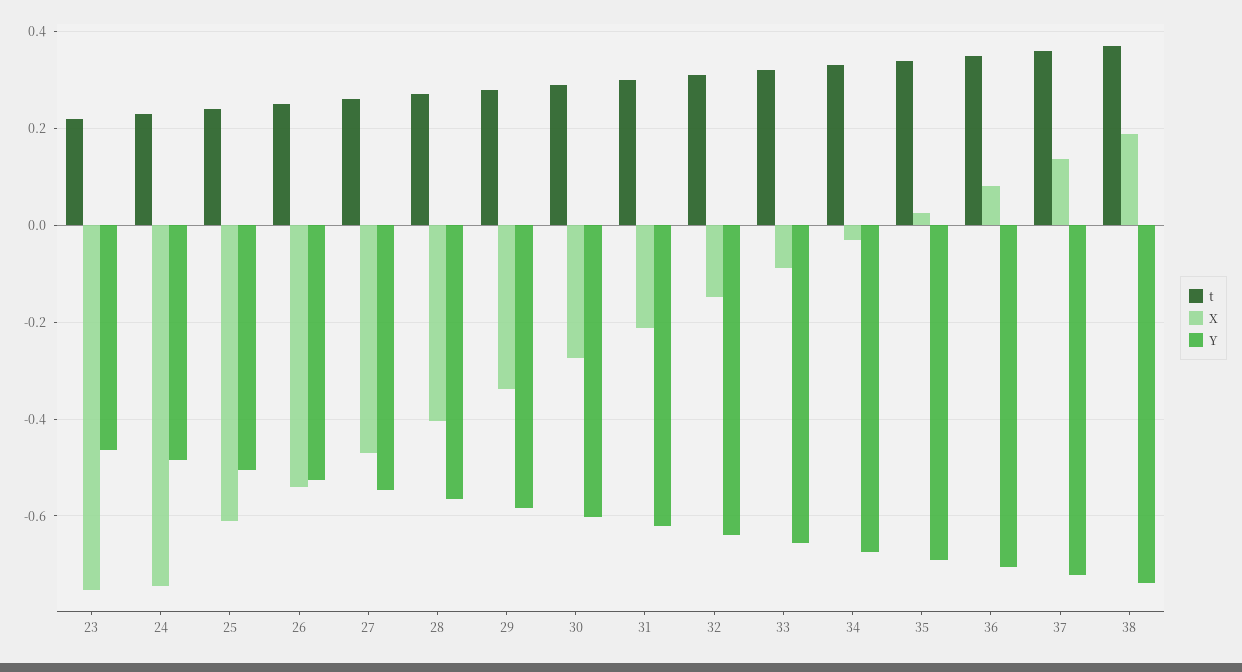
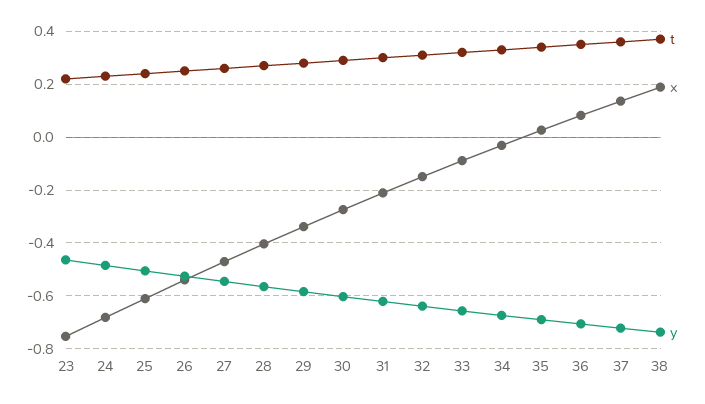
X, 24: -0.74 -> -0.675

